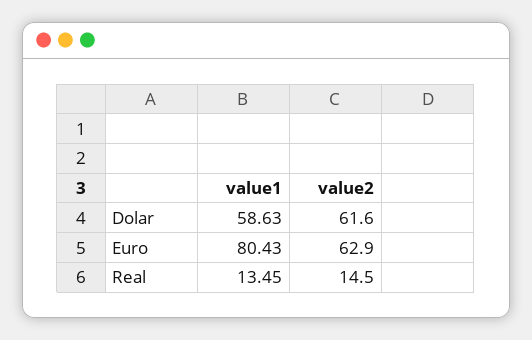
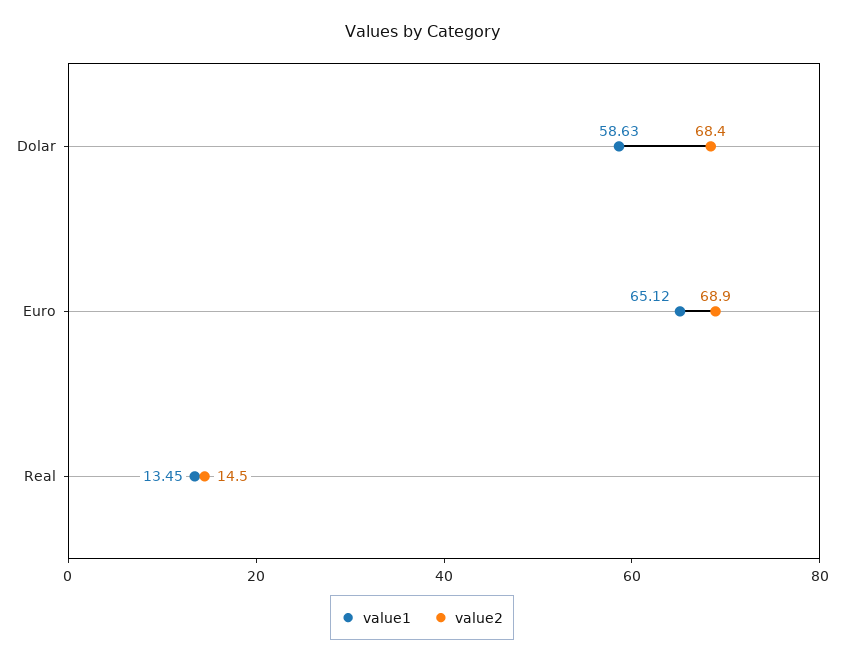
value2, Dolar: 61.6 -> 68.4
value1, Euro: 80.43 -> 65.12
value2, Euro: 62.9 -> 68.9

